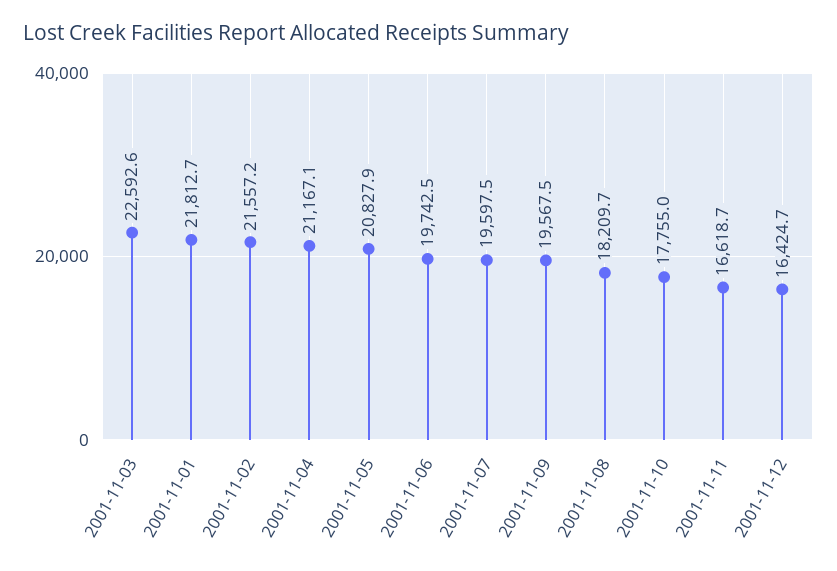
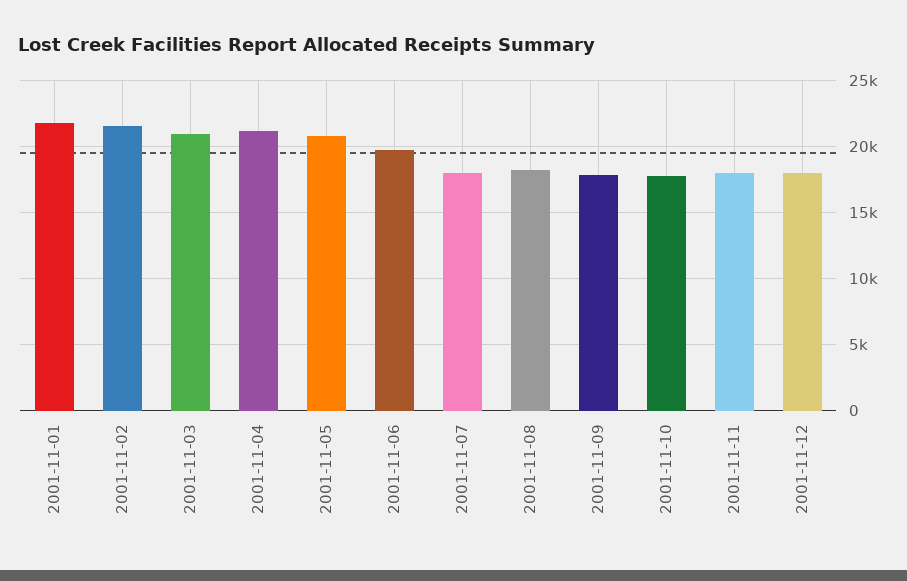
2001-11-03: 22592.6 -> 21000
2001-11-07: 19597.5 -> 18000
2001-11-09: 19567.5 -> 18000
2001-11-11: 16618.7 -> 18000
2001-11-12: 16424.7 -> 18000

